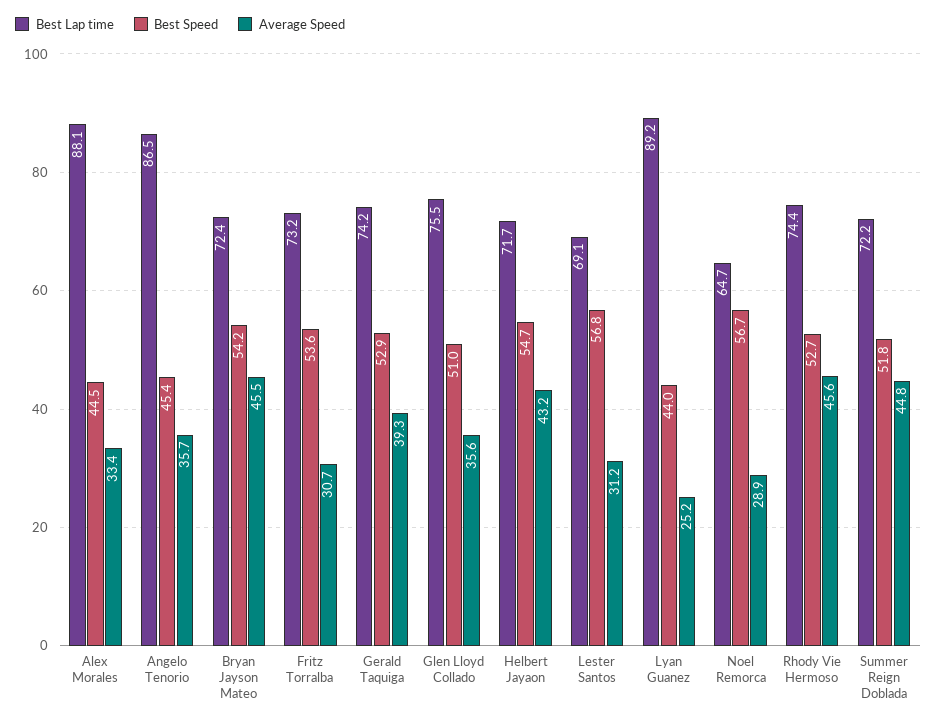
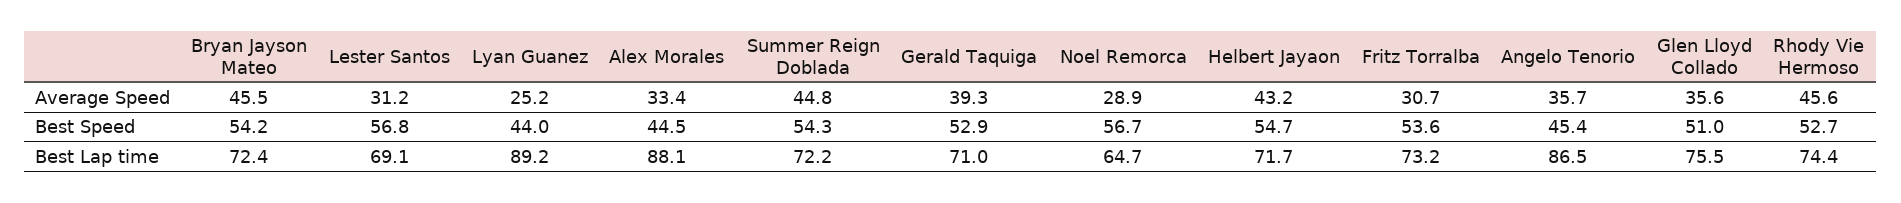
Best Lap time, Gerald Taquiga: 74.2 -> 71
Best Speed, Summer Reign Doblada: 51.8 -> 54.3

